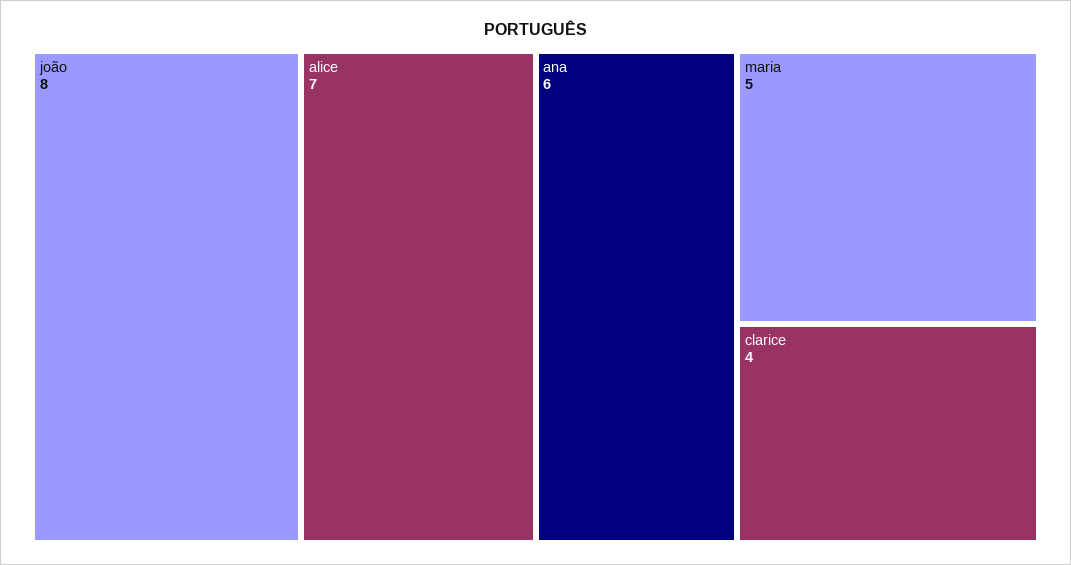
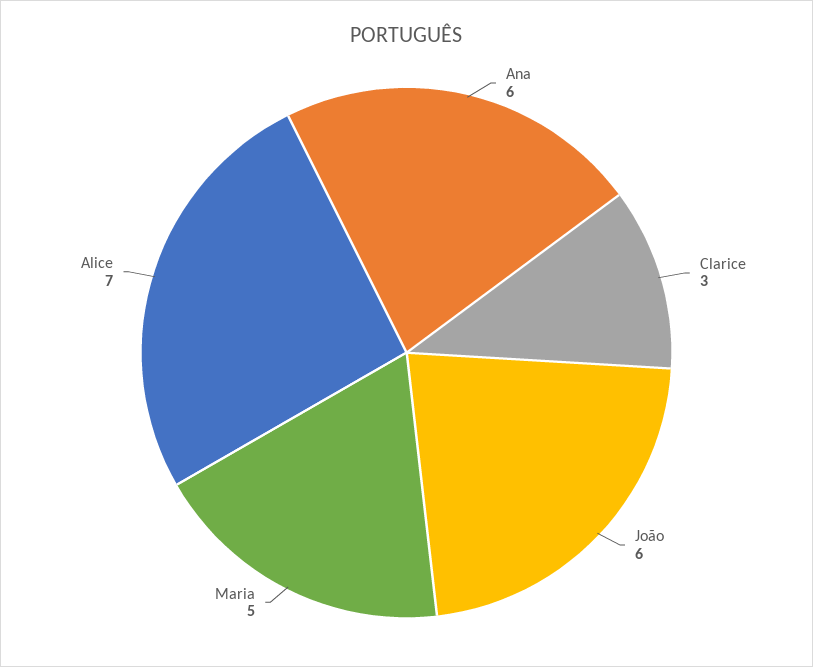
joão: 8 -> 6
clarice: 4 -> 3

